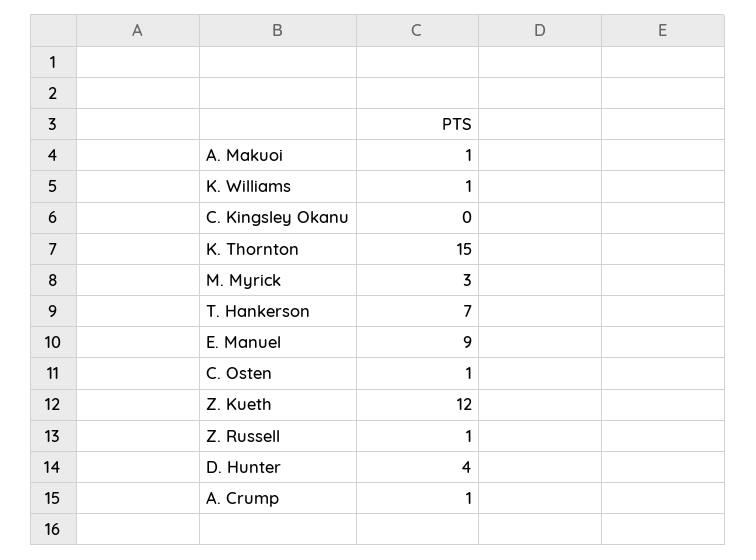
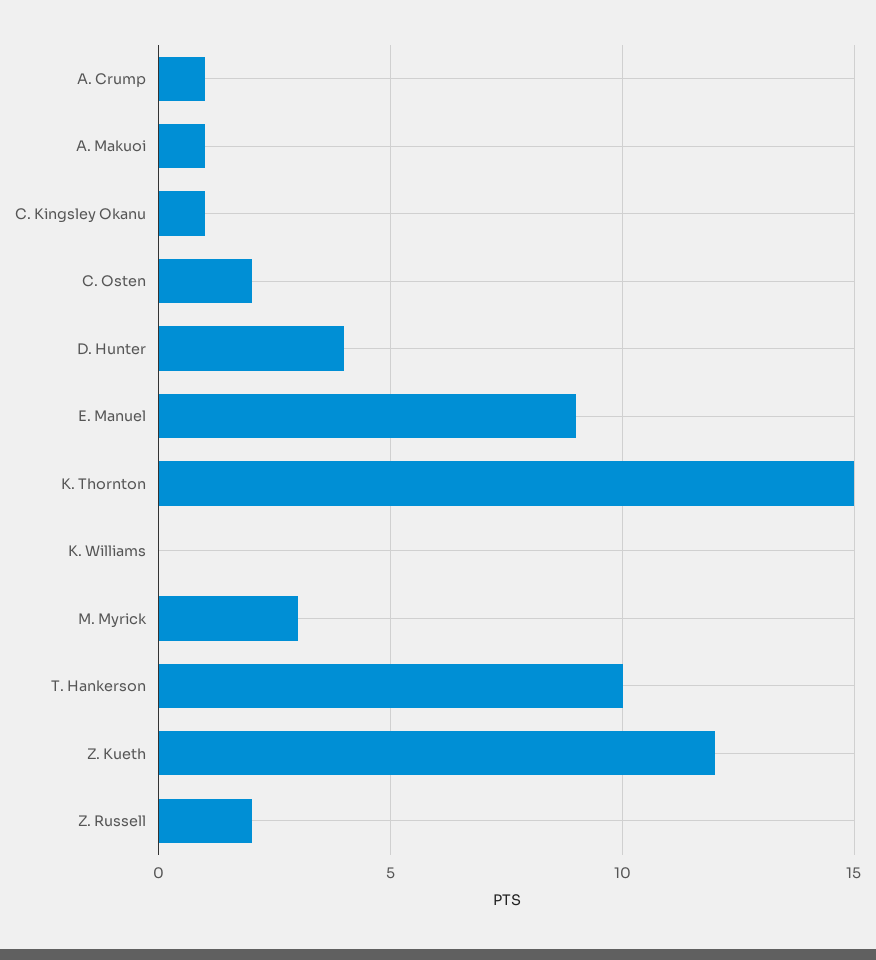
K. Williams: 1 -> 0
C. Kingsley Okanu: 0 -> 1
T. Hankerson: 7 -> 10
C. Osten: 1 -> 2
Z. Russell: 1 -> 2

